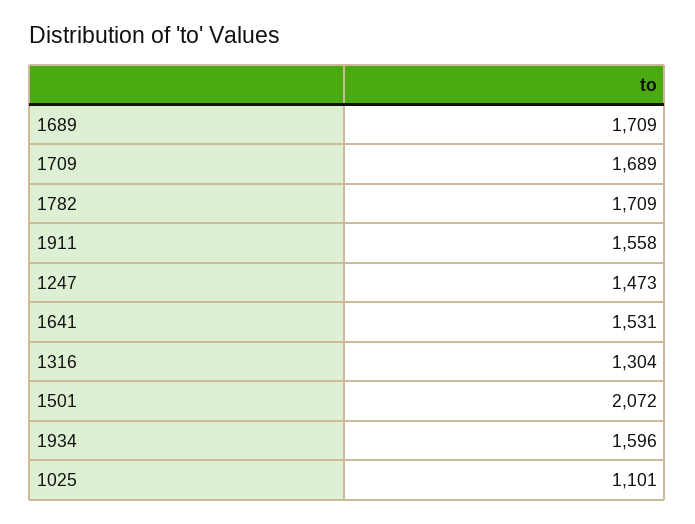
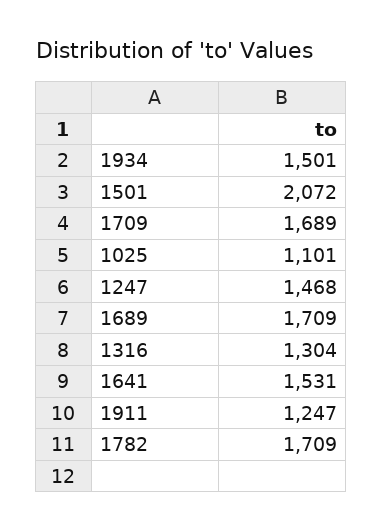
1911: 1558 -> 1247
1247: 1473 -> 1468
1934: 1596 -> 1501

